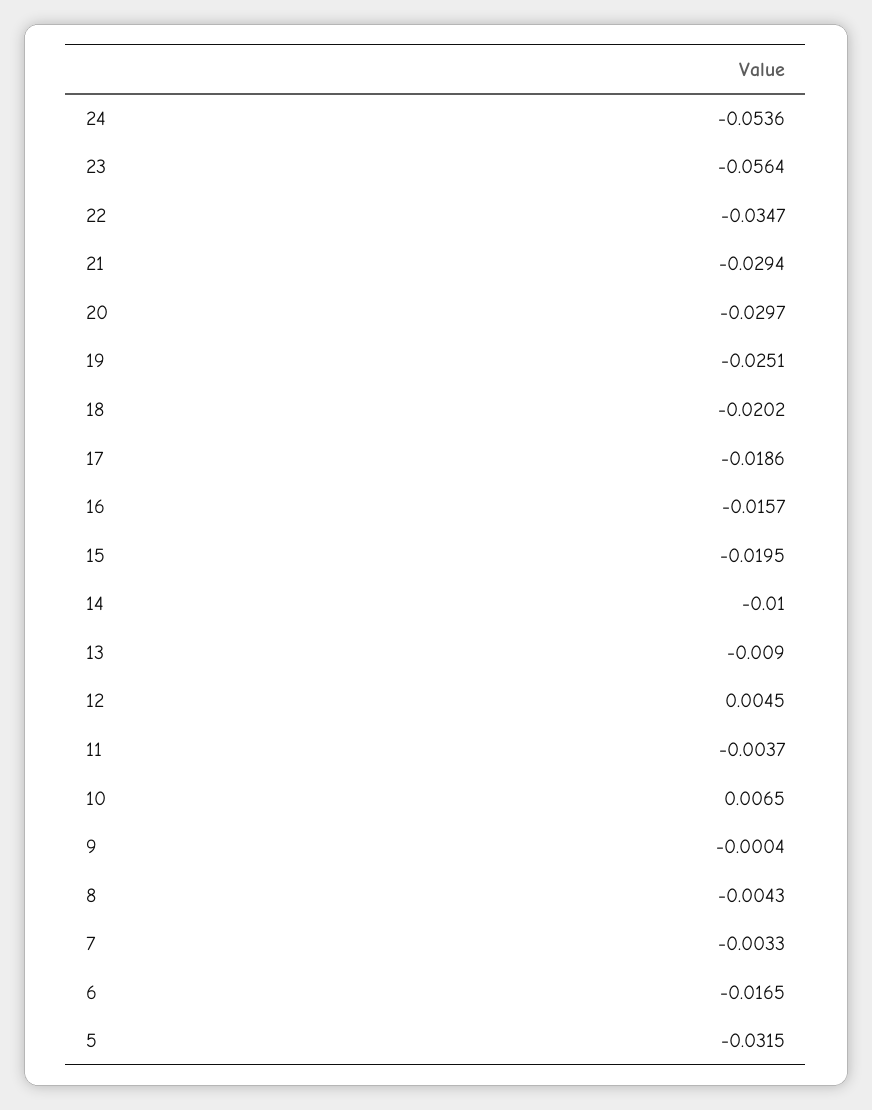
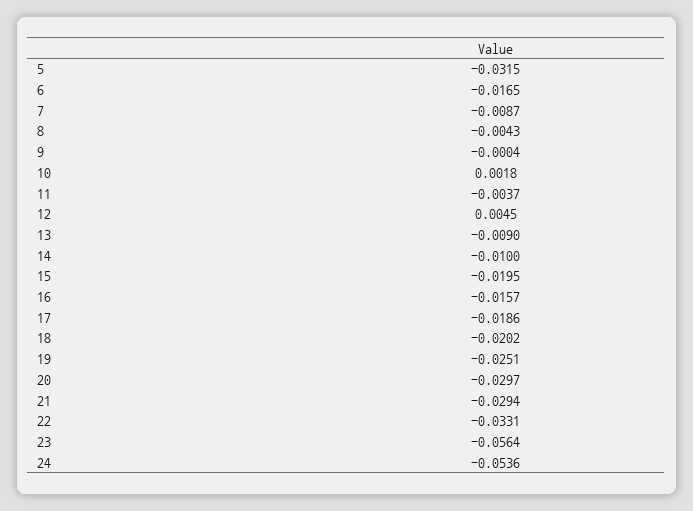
22: -0.0347 -> -0.0331
10: 0.0065 -> 0.0018
7: -0.0033 -> -0.0087

